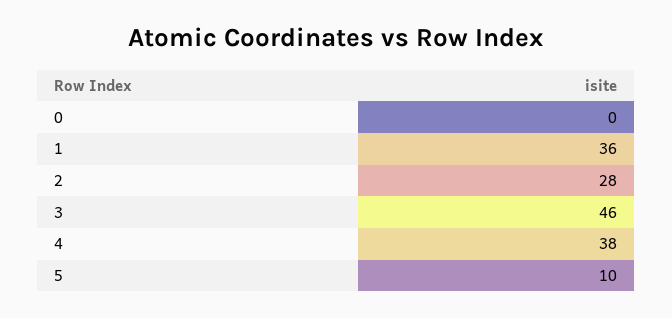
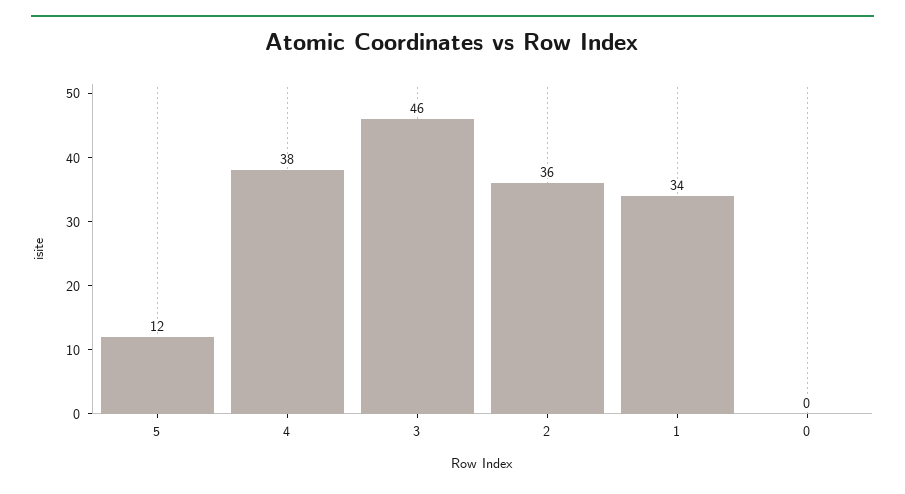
1: 36 -> 34
2: 28 -> 36
5: 10 -> 12

